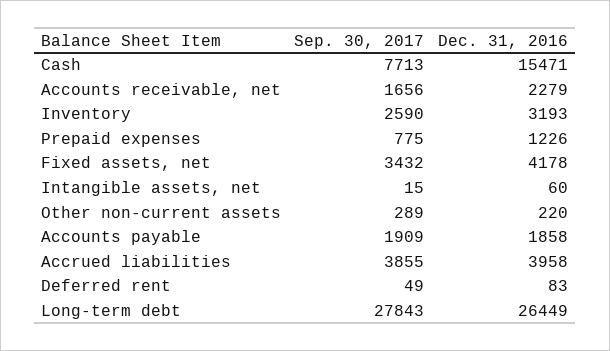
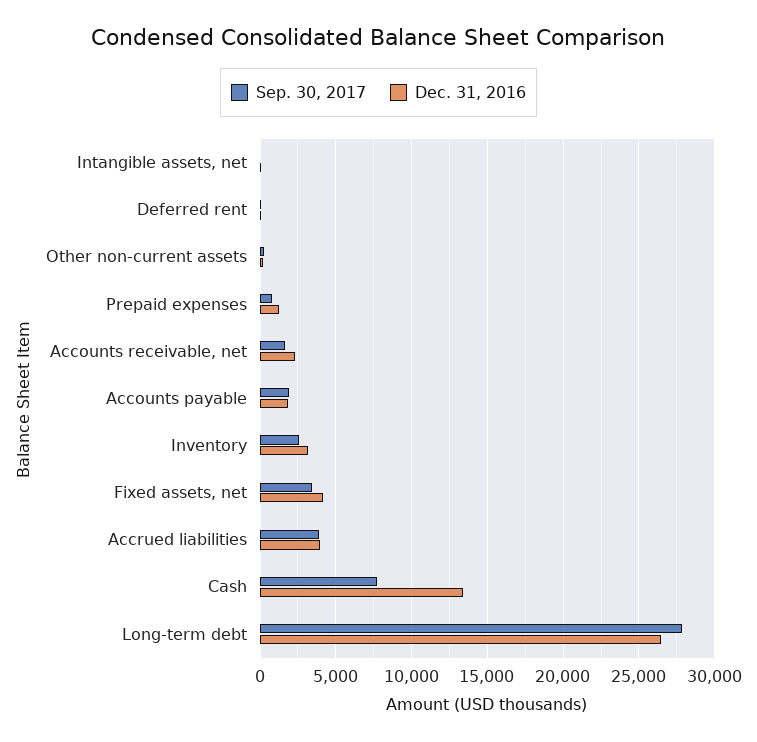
Dec. 31, 2016, Cash: 15471 -> 13500

